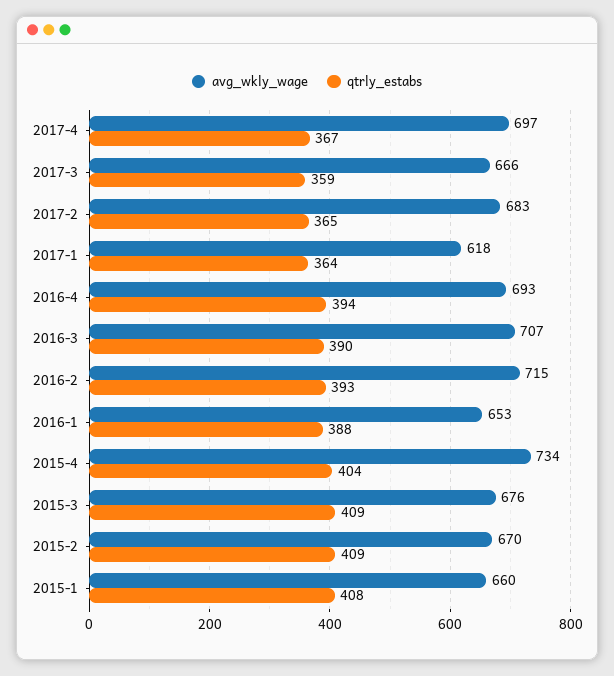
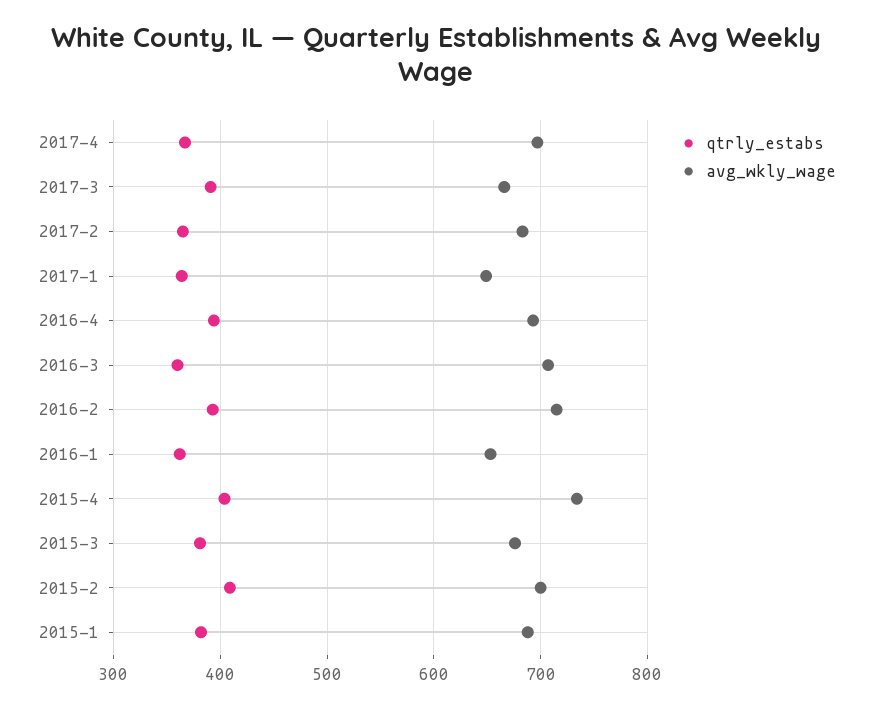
qtrly_estabs, 2017-3: 359 -> 390
avg_wkly_wage, 2017-1: 618 -> 650
qtrly_estabs, 2016-3: 390 -> 360
qtrly_estabs, 2016-1: 388 -> 360
qtrly_estabs, 2015-3: 409 -> 380
avg_wkly_wage, 2015-2: 670 -> 700
avg_wkly_wage, 2015-1: 660 -> 690
qtrly_estabs, 2015-1: 408 -> 380

